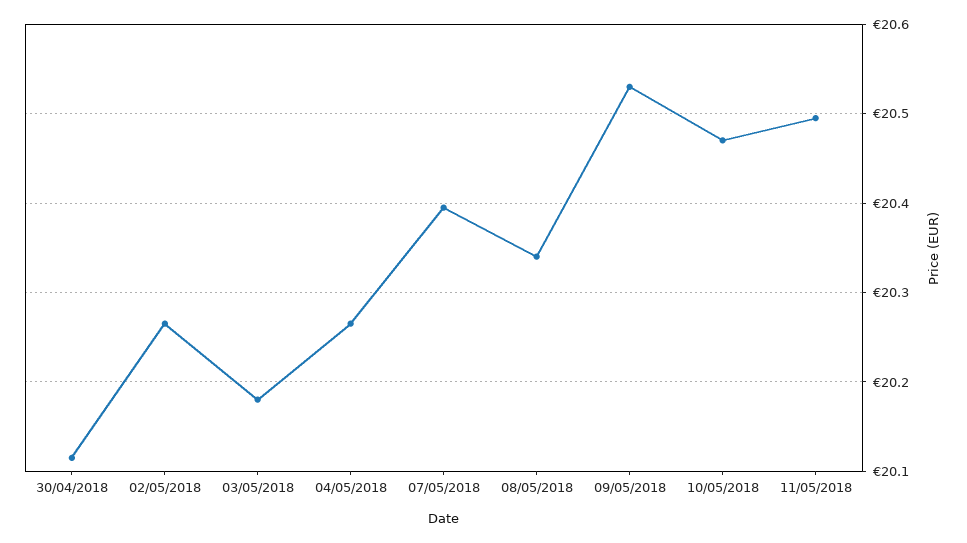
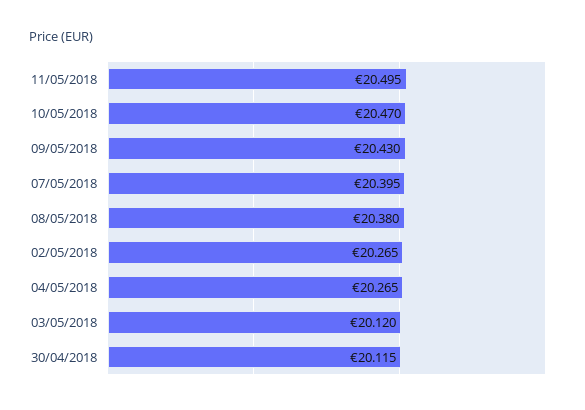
03/05/2018: 20.18 -> 20.12
08/05/2018: 20.34 -> 20.38
09/05/2018: 20.53 -> 20.43

